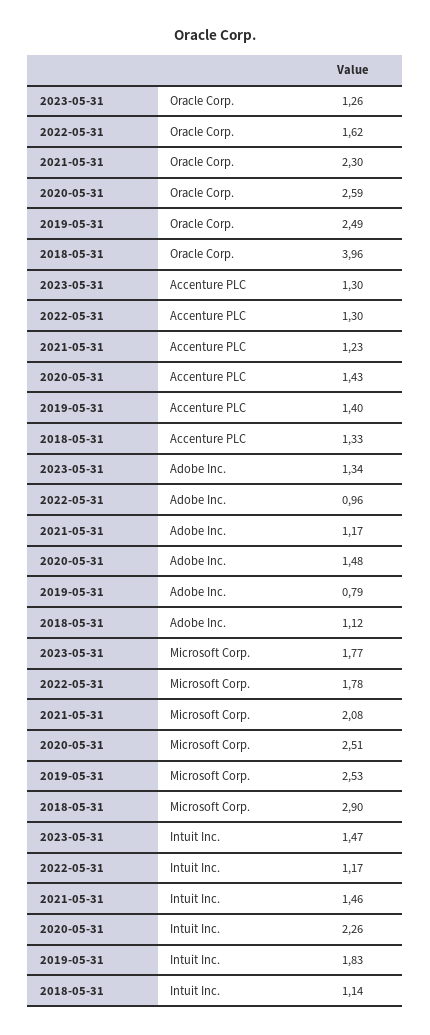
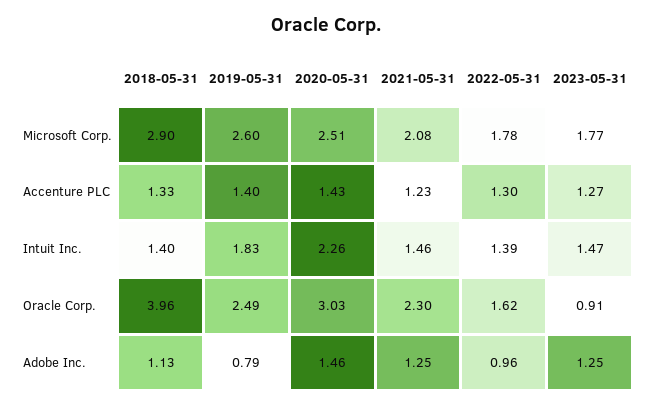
2023-05-31, Oracle Corp.: 1.26 -> 0.91
2020-05-31, Oracle Corp.: 2.59 -> 3.03
2023-05-31, Accenture PLC: 1.3 -> 1.27
2023-05-31, Adobe Inc.: 1.34 -> 1.25
2021-05-31, Adobe Inc.: 1.17 -> 1.25
2020-05-31, Adobe Inc.: 1.48 -> 1.46
2018-05-31, Adobe Inc.: 1.12 -> 1.13
2019-05-31, Microsoft Corp.: 2.53 -> 2.6
2022-05-31, Intuit Inc.: 1.17 -> 1.39
2018-05-31, Intuit Inc.: 1.14 -> 1.4

